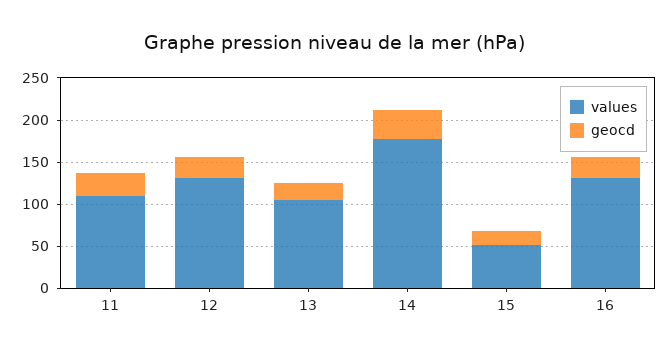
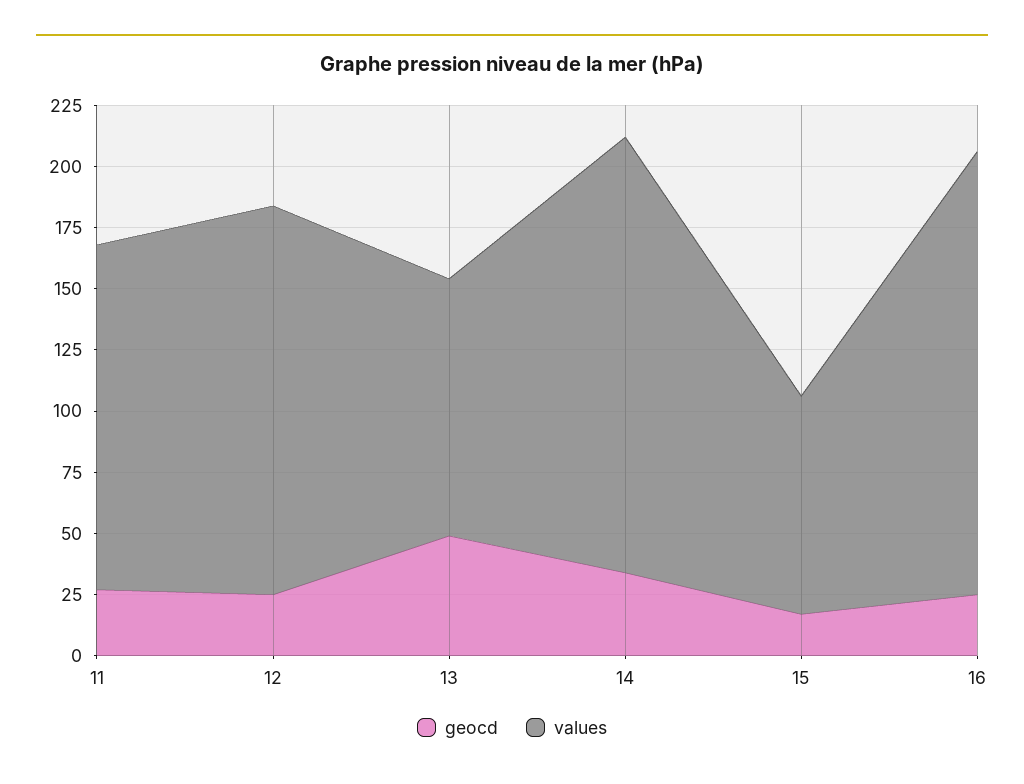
values, 11: 110 -> 140
values, 12: 130 -> 160
geocd, 13: 20 -> 50
values, 15: 50 -> 90
values, 16: 130 -> 180

